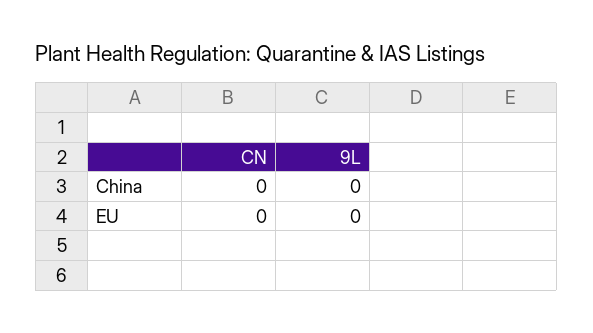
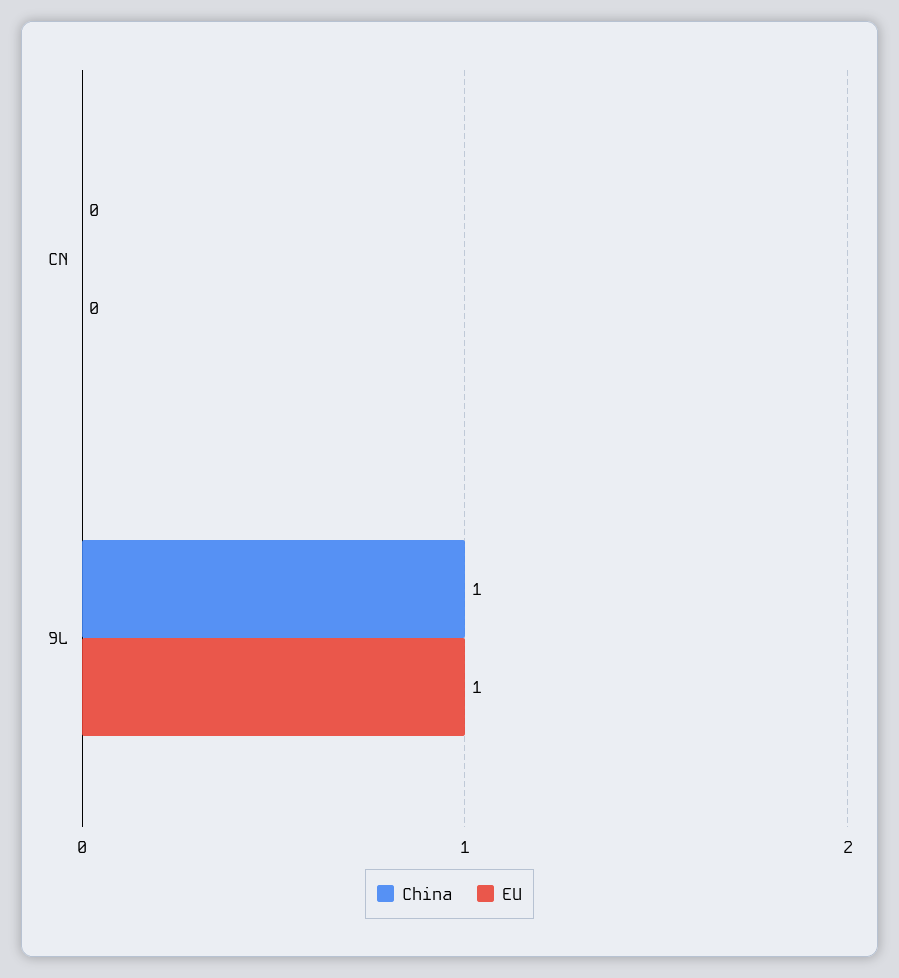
China, 9L: 0 -> 1
EU, 9L: 0 -> 1

